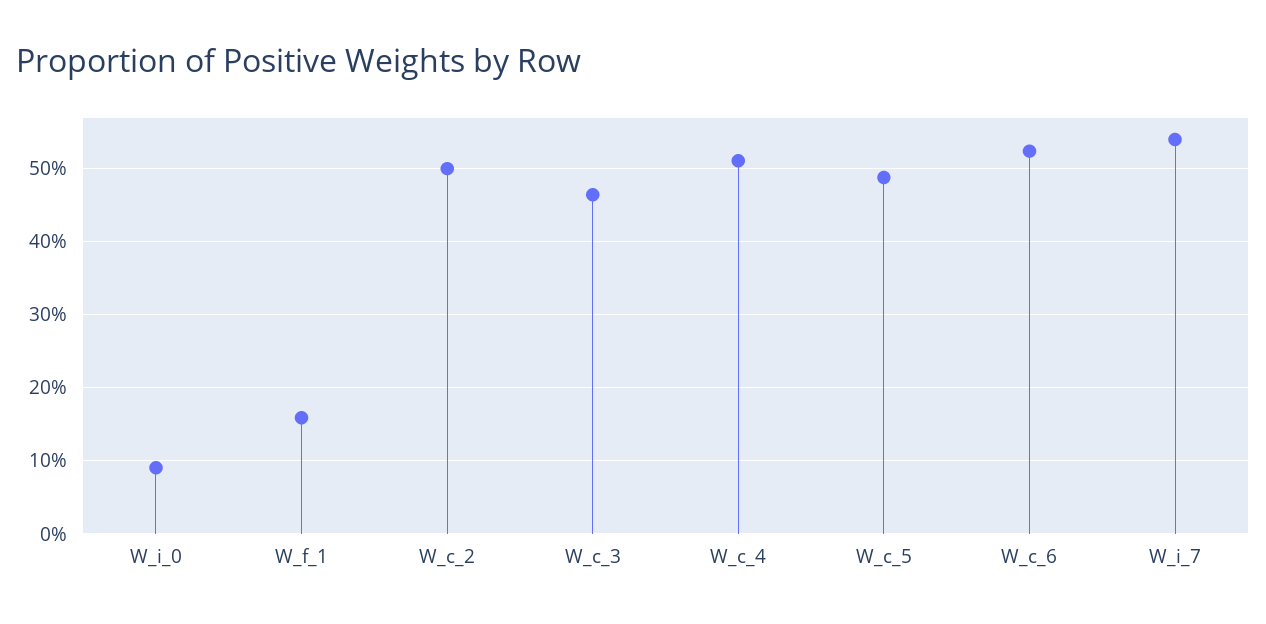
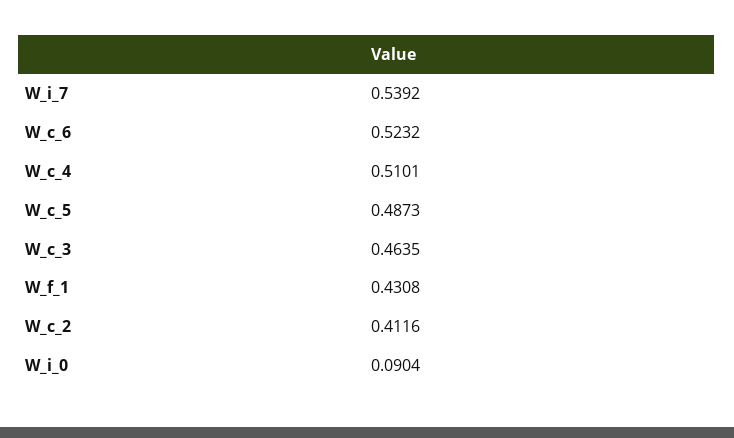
W_f_1: 0.16 -> 0.4308
W_c_2: 0.5 -> 0.4116

